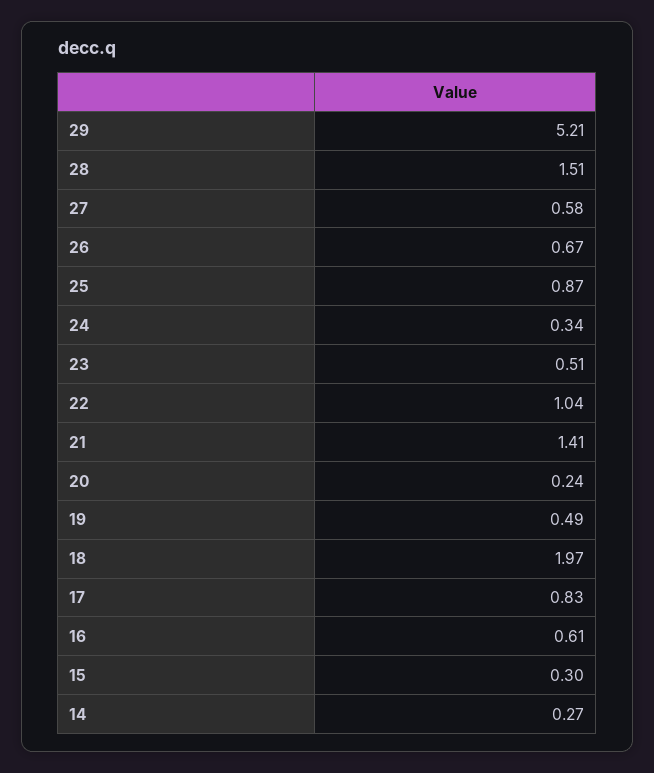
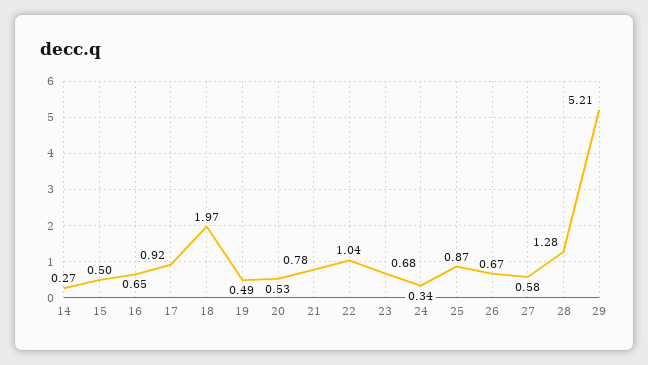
28: 1.51 -> 1.28
23: 0.51 -> 0.68
21: 1.41 -> 0.78
20: 0.24 -> 0.53
17: 0.83 -> 0.92
16: 0.61 -> 0.65
15: 0.3 -> 0.5

